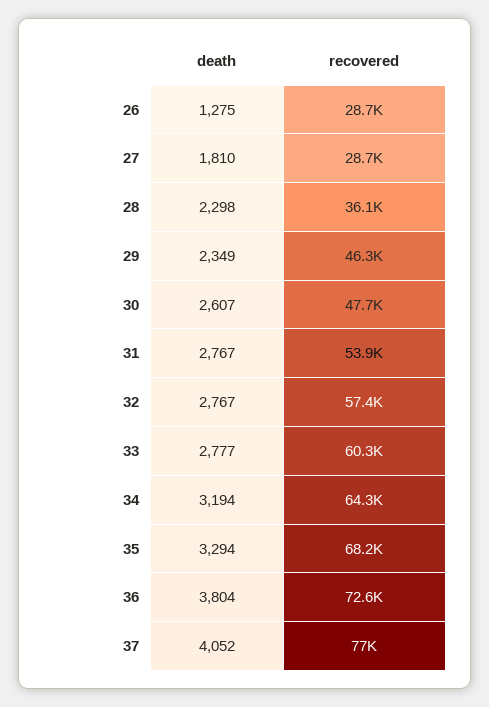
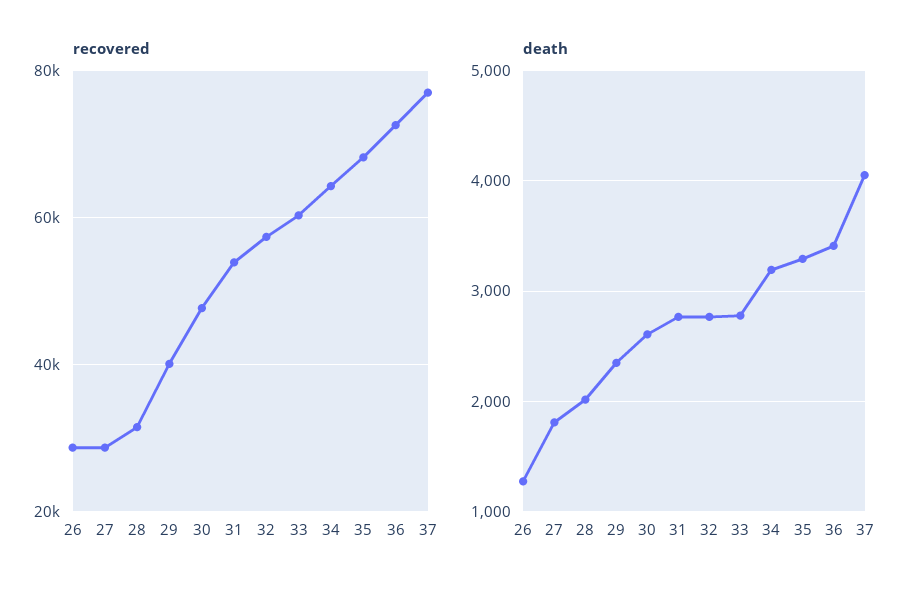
death, 28: 2298 -> 2000
recovered, 28: 36100 -> 32000
recovered, 29: 46300 -> 40000
death, 36: 3804 -> 3400

